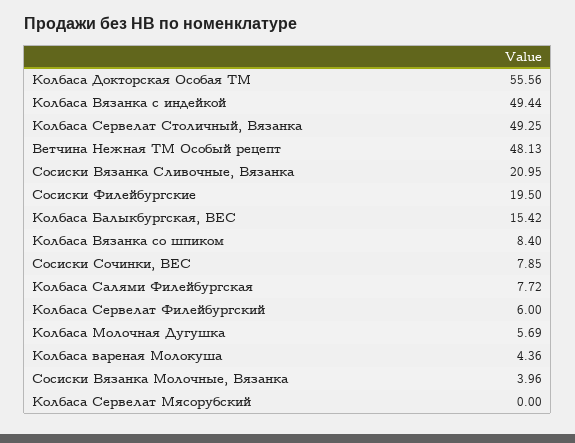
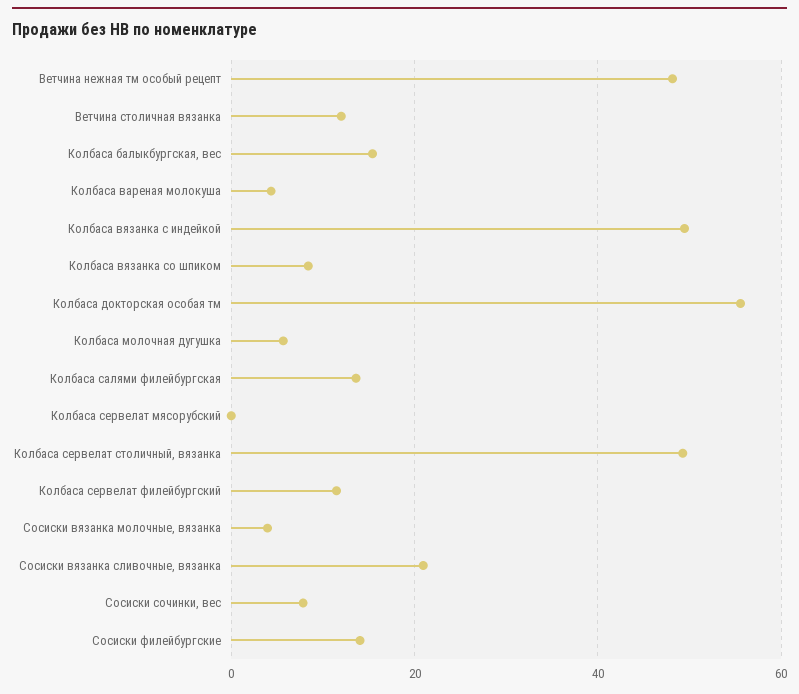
Сосиски Филейбургские: 19.5 -> 14
Колбаса Салями Филейбургская: 7.72 -> 14
Колбаса Сервелат Филейбургский: 6 -> 12
Ветчина столичная вязанка: none -> 12

